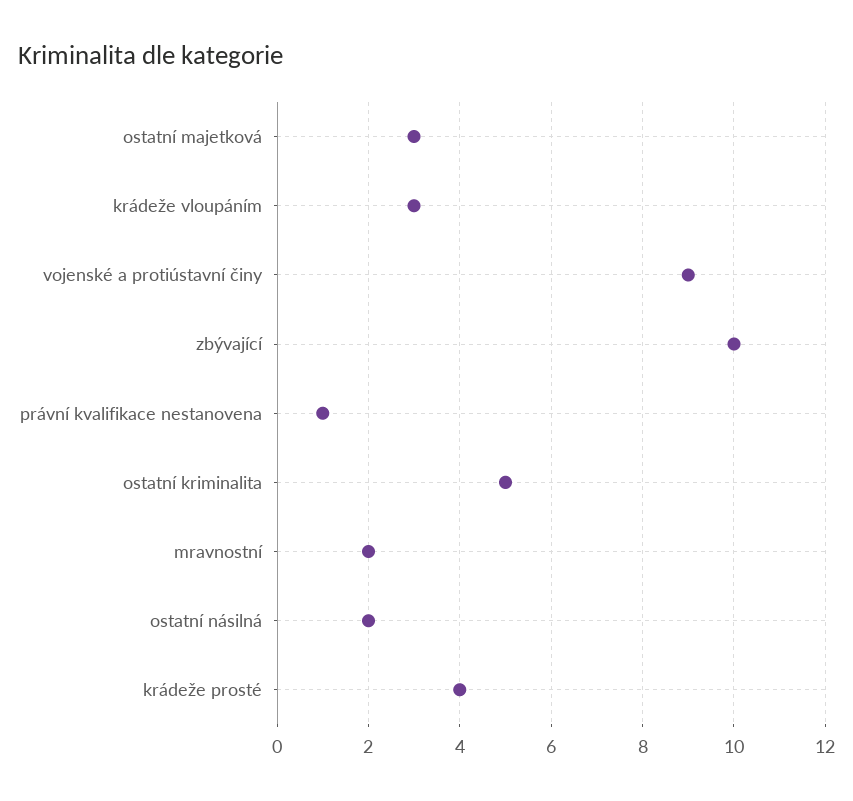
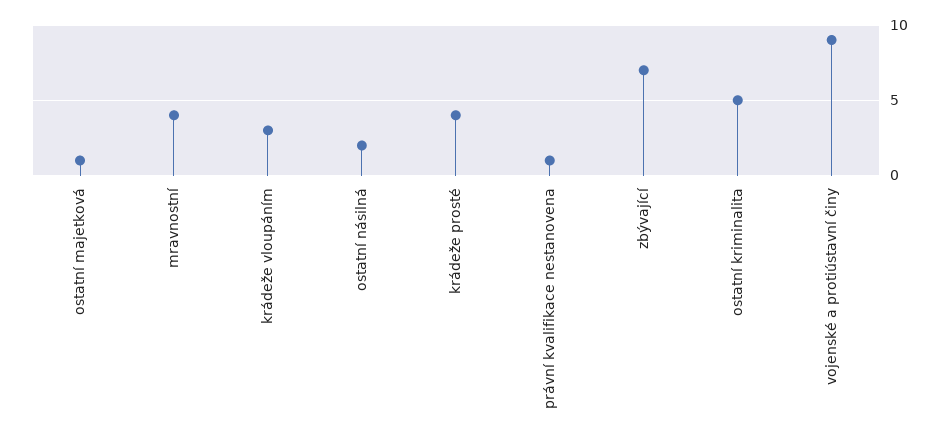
ostatní majetková: 3 -> 1
zbývající: 10 -> 7
mravnostní: 2 -> 4

